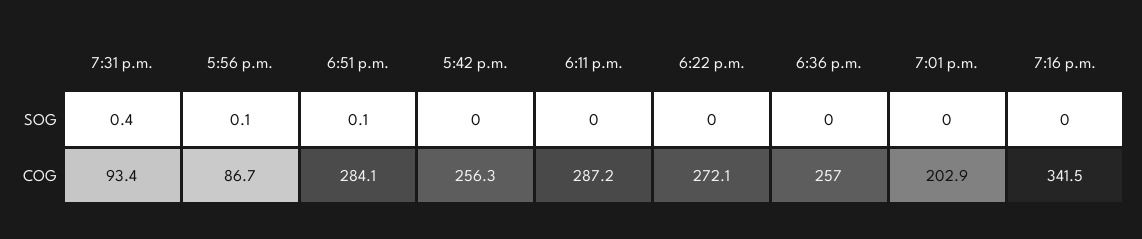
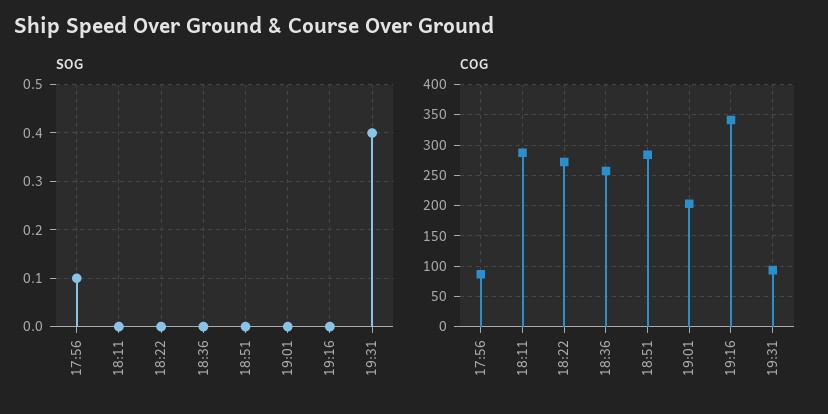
SOG, 6:51 p.m.: 0.1 -> 0
SOG, 5:42 p.m.: 0 -> none
COG, 5:42 p.m.: 256.3 -> none

